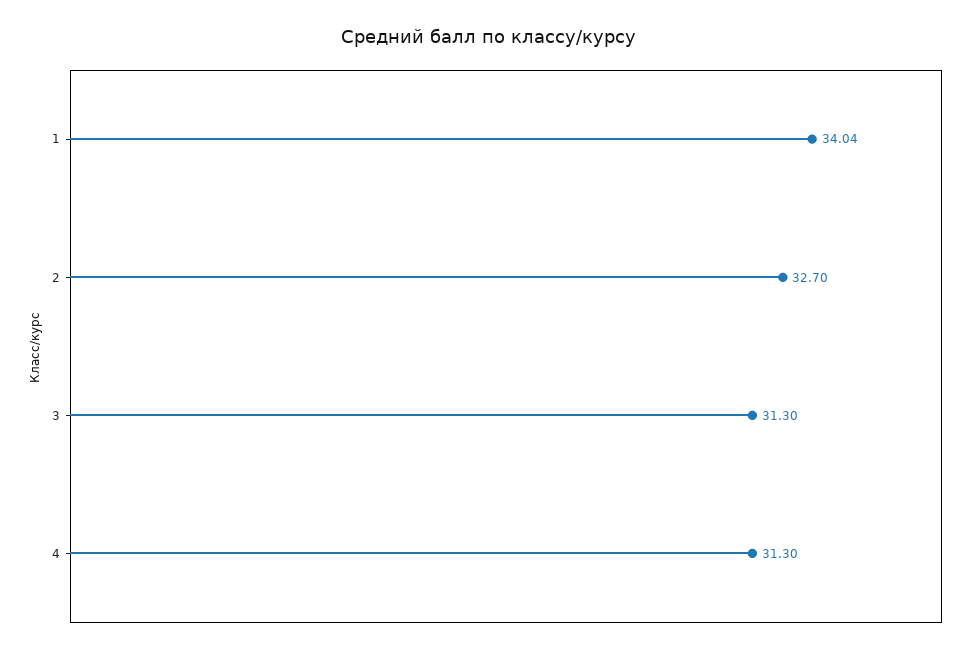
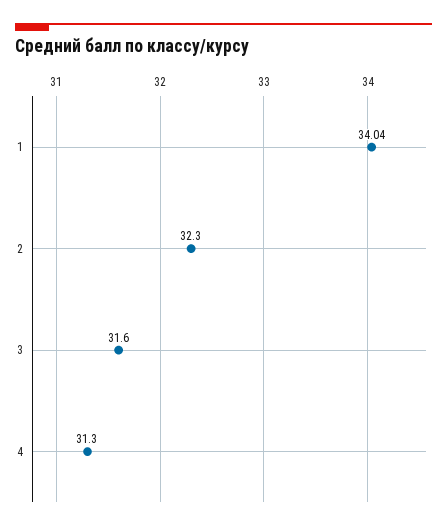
2: 32.7 -> 32.3
3: 31.3 -> 31.6

